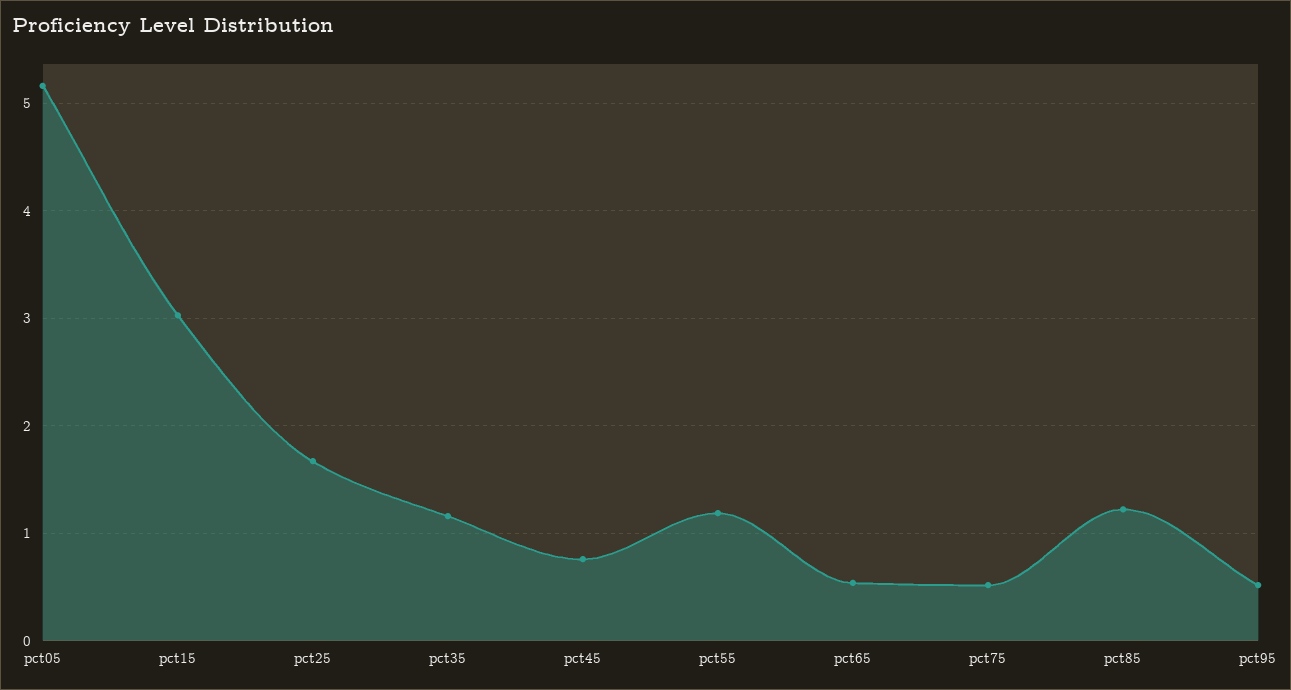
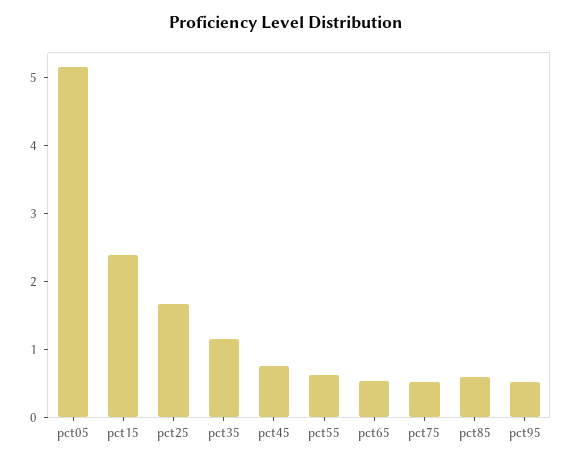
pct15: 3 -> 2.4
pct55: 1.2 -> 0.6
pct85: 1.2 -> 0.6

